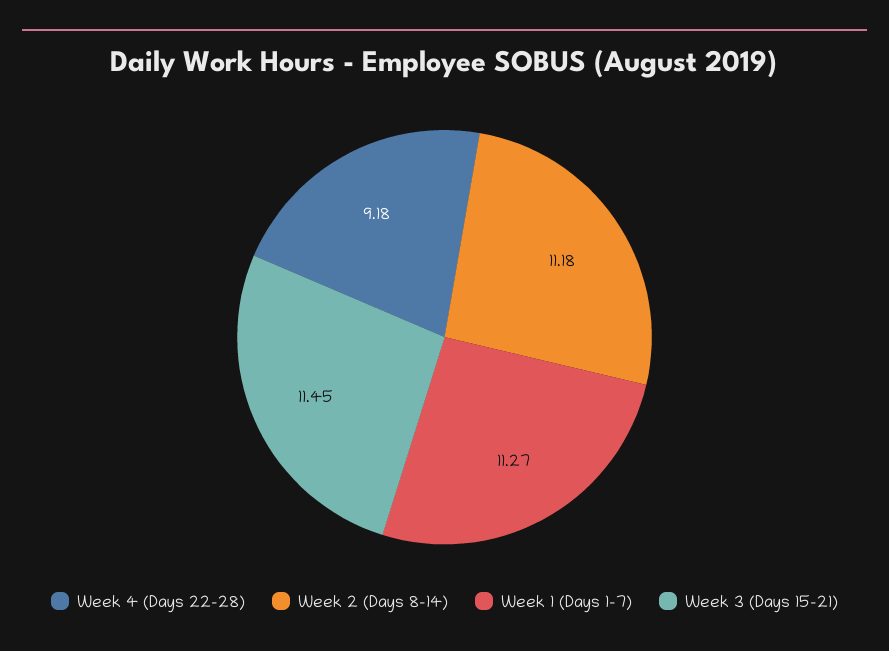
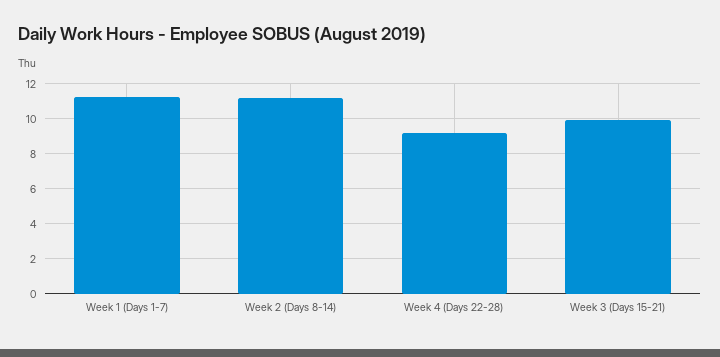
Week 3 (Days 15-21): 11.45 -> 10

